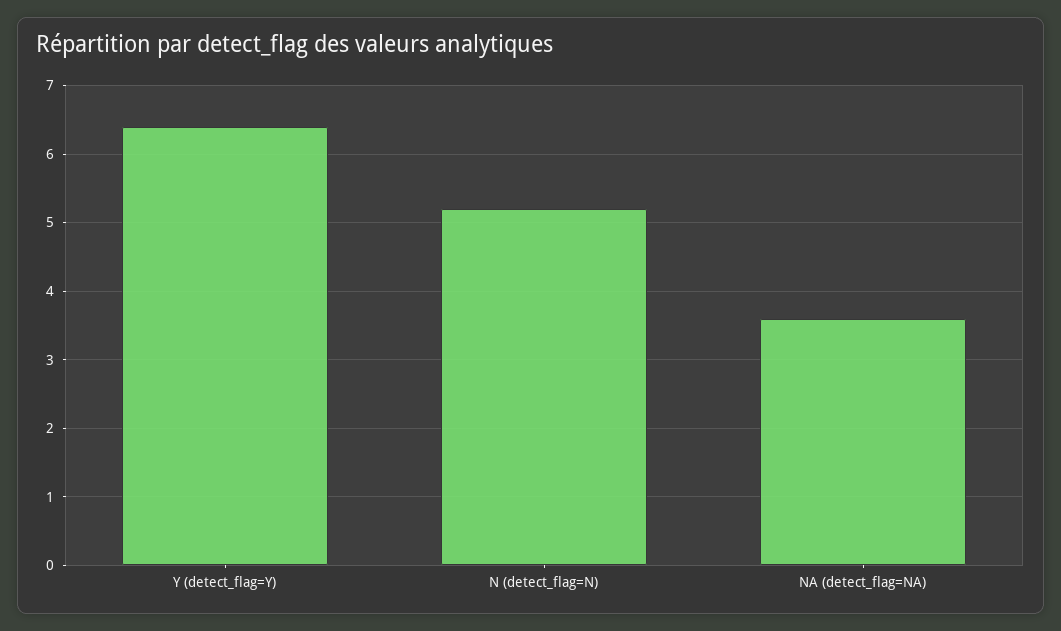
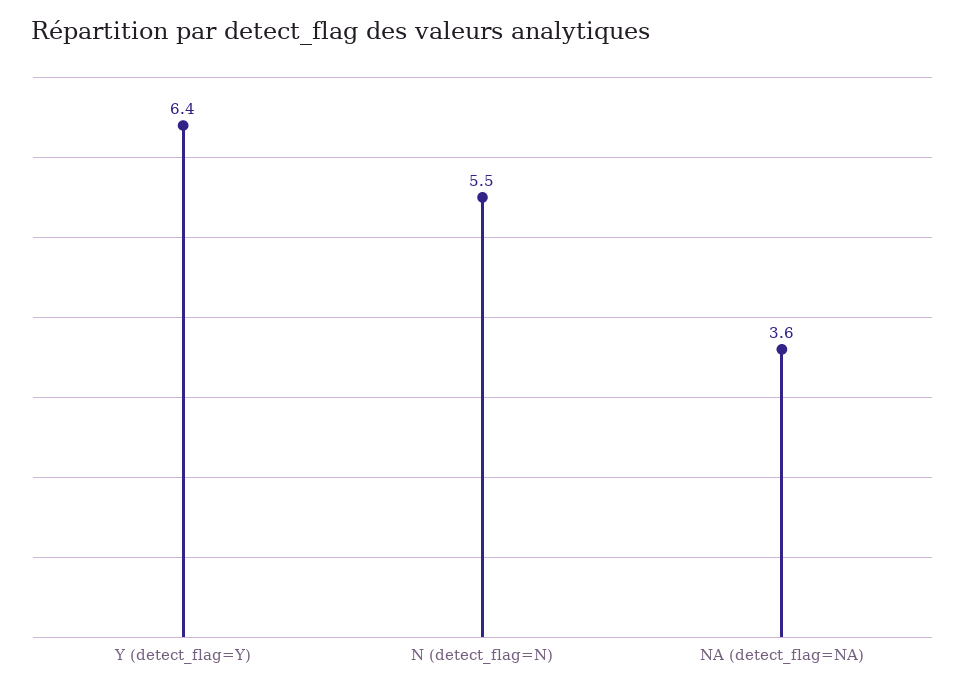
N (detect_flag=N): 5.2 -> 5.5

